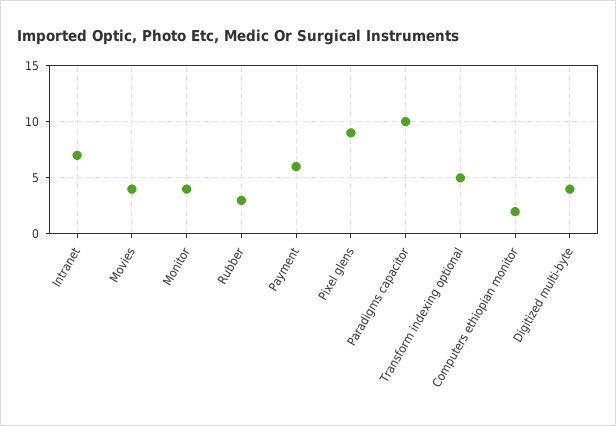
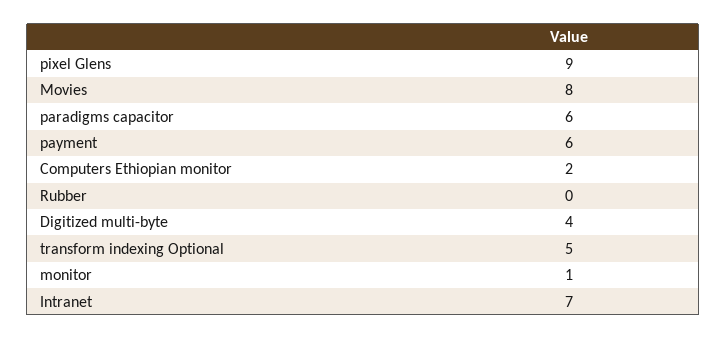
Movies: 4 -> 8
Monitor: 4 -> 1
Rubber: 3 -> 0
Paradigms capacitor: 10 -> 6

